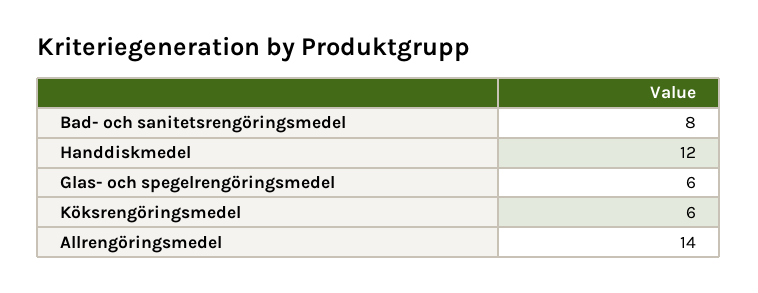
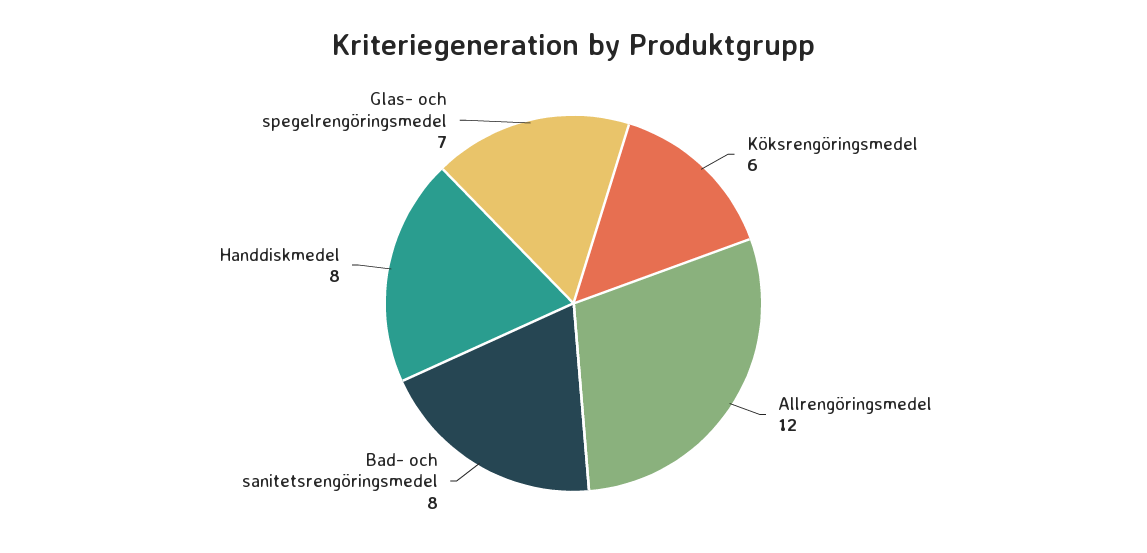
Handdiskmedel: 12 -> 8
Glas- och spegelrengöringsmedel: 6 -> 7
Allrengöringsmedel: 14 -> 12

